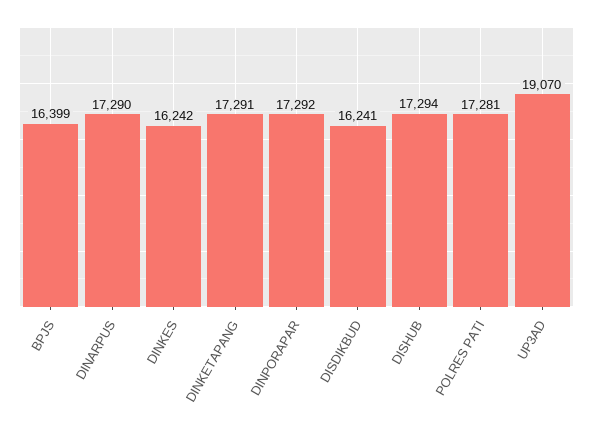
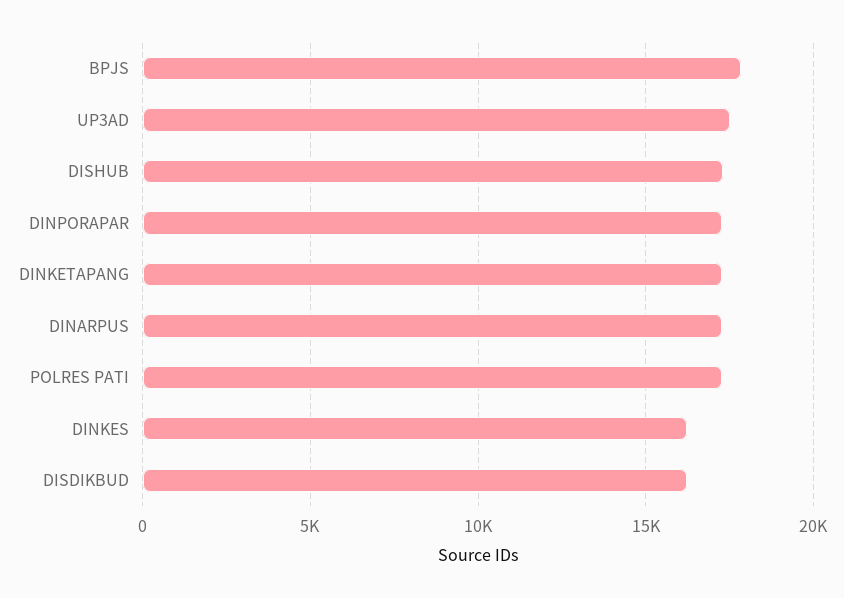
BPJS: 16399 -> 18000
UP3AD: 19070 -> 17500

